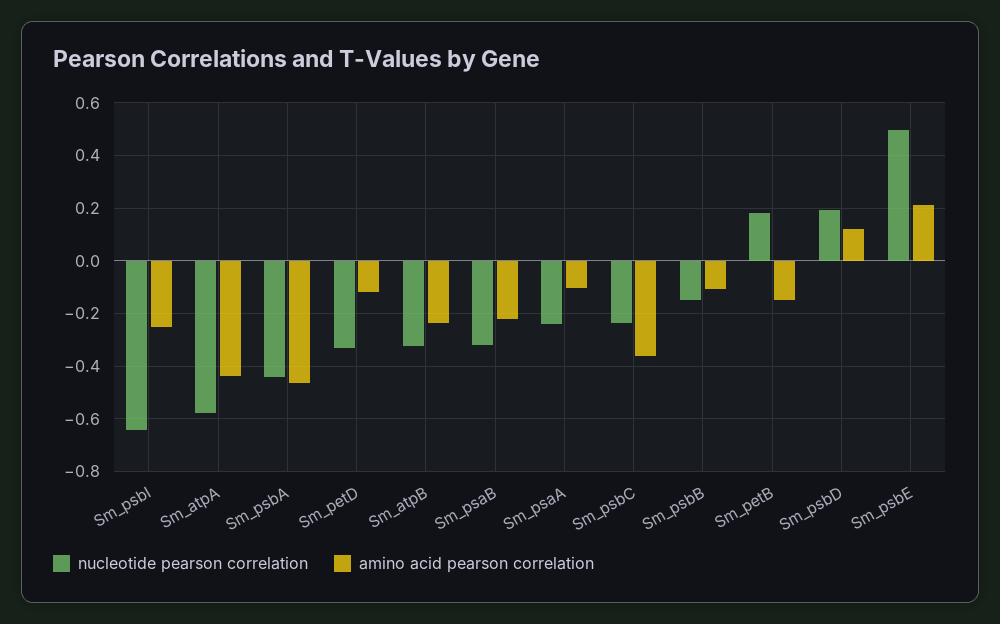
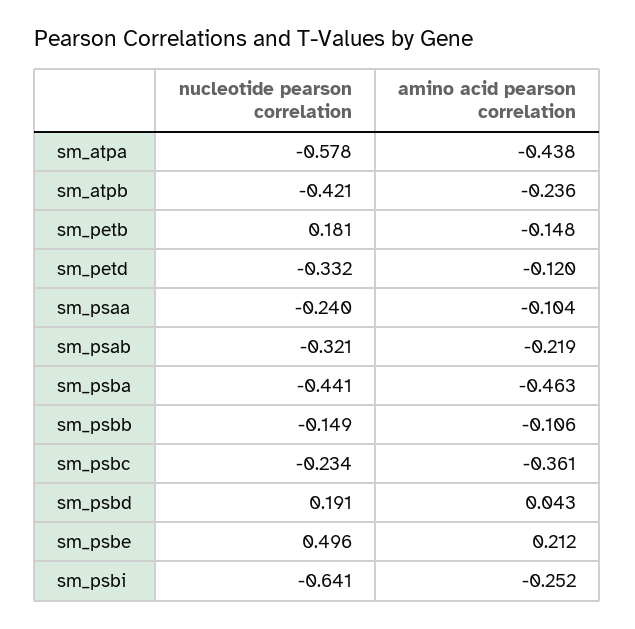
nucleotide pearson correlation, Sm_atpB: -0.325 -> -0.421
amino acid pearson correlation, Sm_psbD: 0.125 -> 0.043

